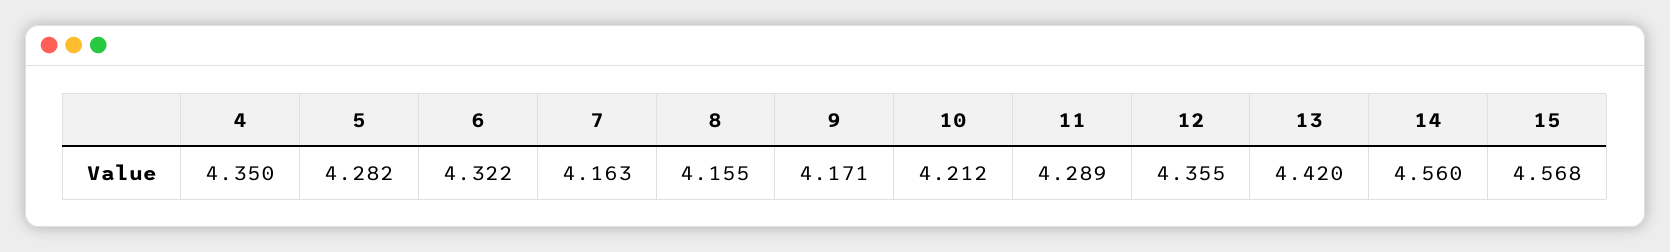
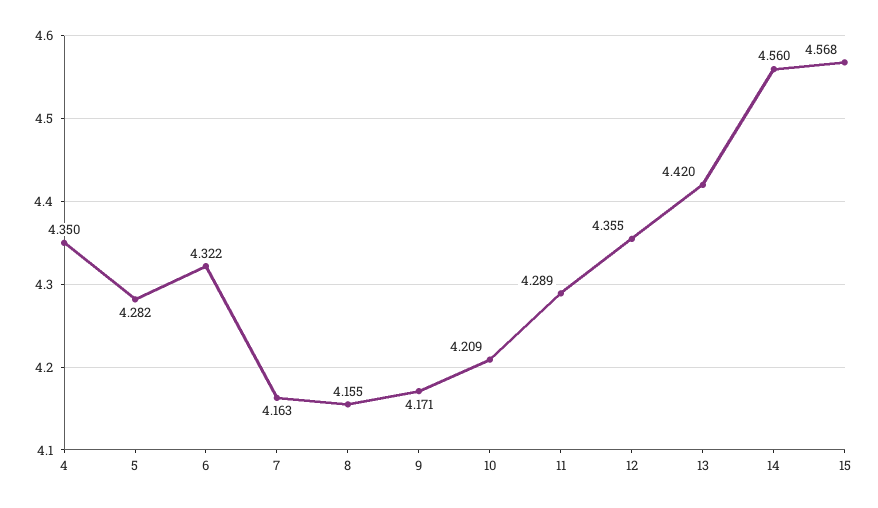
10: 4.212 -> 4.209

